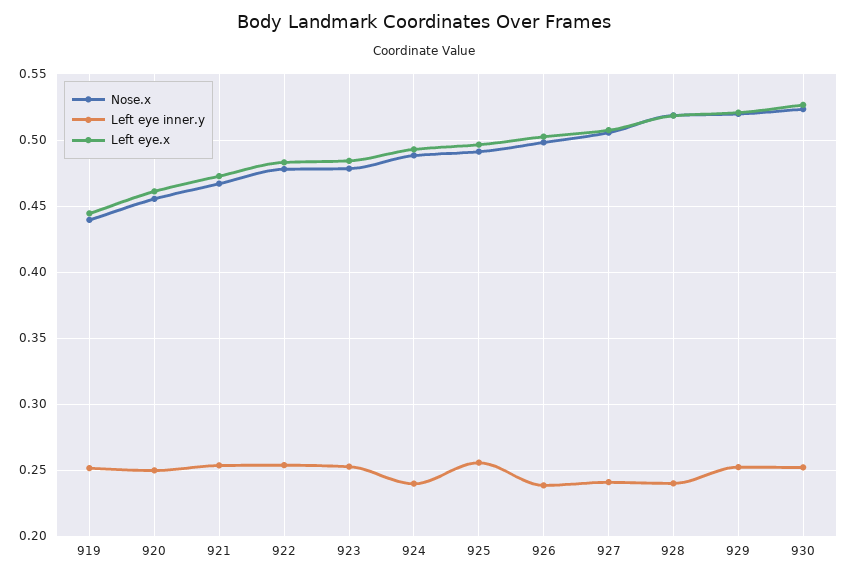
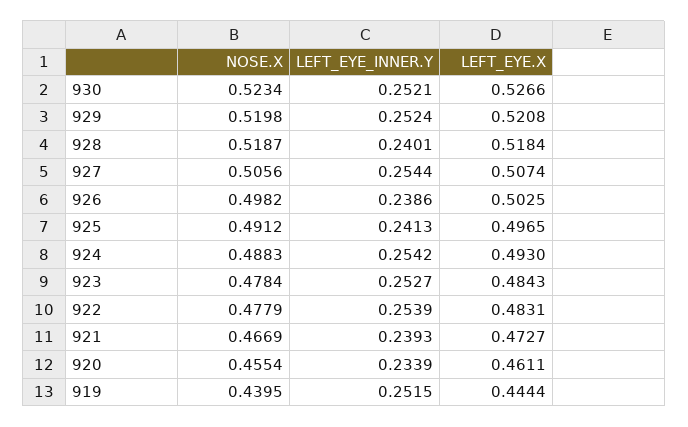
Left eye inner.y, 920: 0.25 -> 0.2339
Left eye inner.y, 921: 0.255 -> 0.2393
Left eye inner.y, 924: 0.24 -> 0.2542
Left eye inner.y, 925: 0.255 -> 0.2413
Left eye inner.y, 927: 0.24 -> 0.2544

